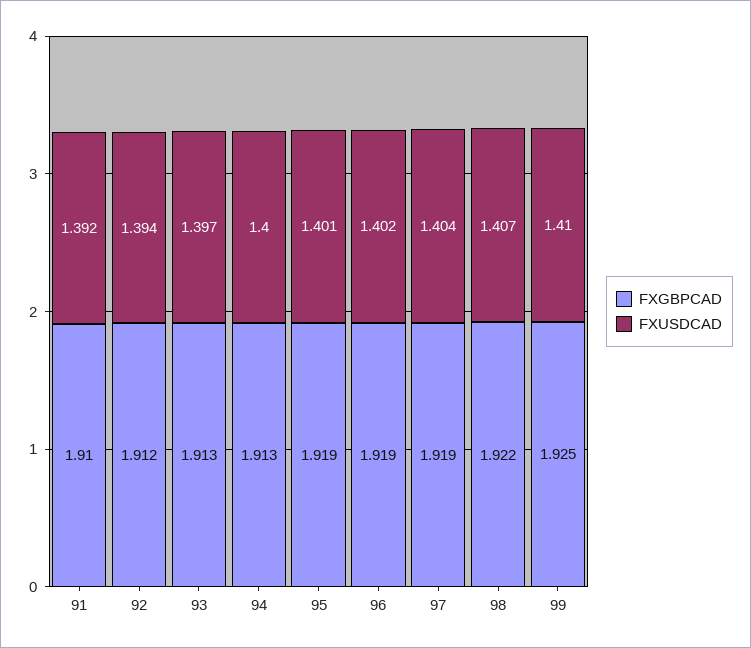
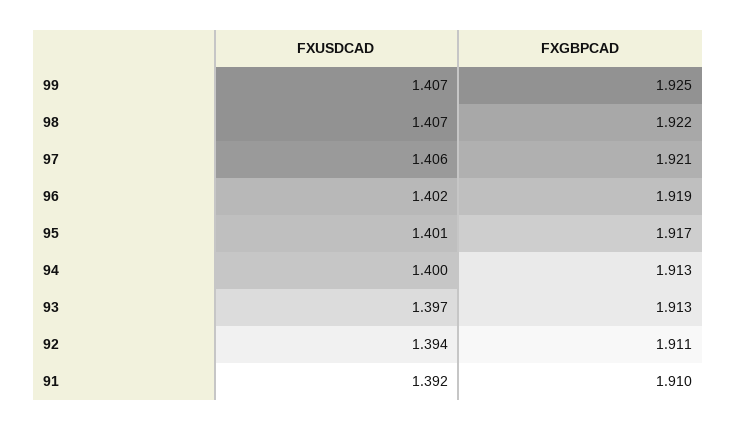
FXGBPCAD, 92: 1.912 -> 1.911
FXGBPCAD, 95: 1.919 -> 1.917
FXGBPCAD, 97: 1.919 -> 1.921
FXUSDCAD, 97: 1.404 -> 1.406
FXUSDCAD, 99: 1.41 -> 1.407

